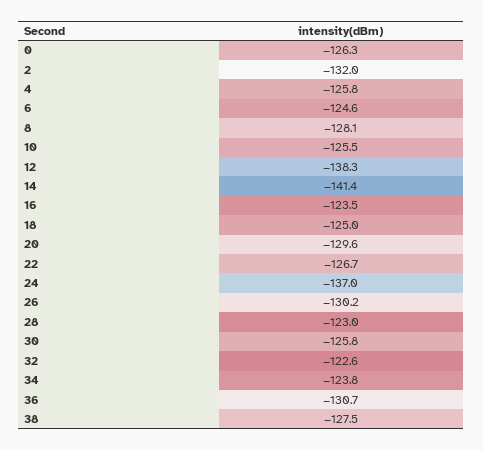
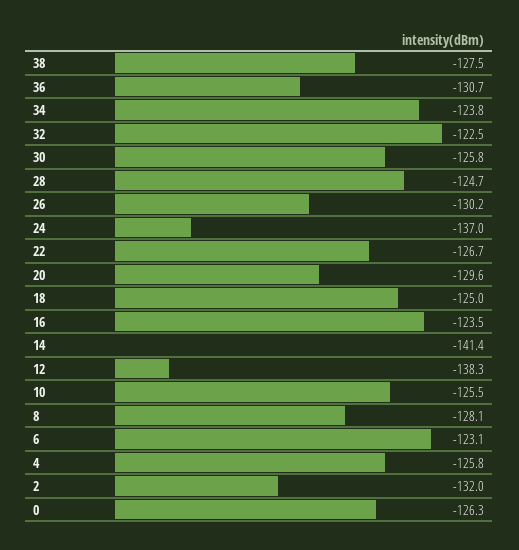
6: -124.6 -> -123.1
28: -123 -> -124.7
32: -122.6 -> -122.5

